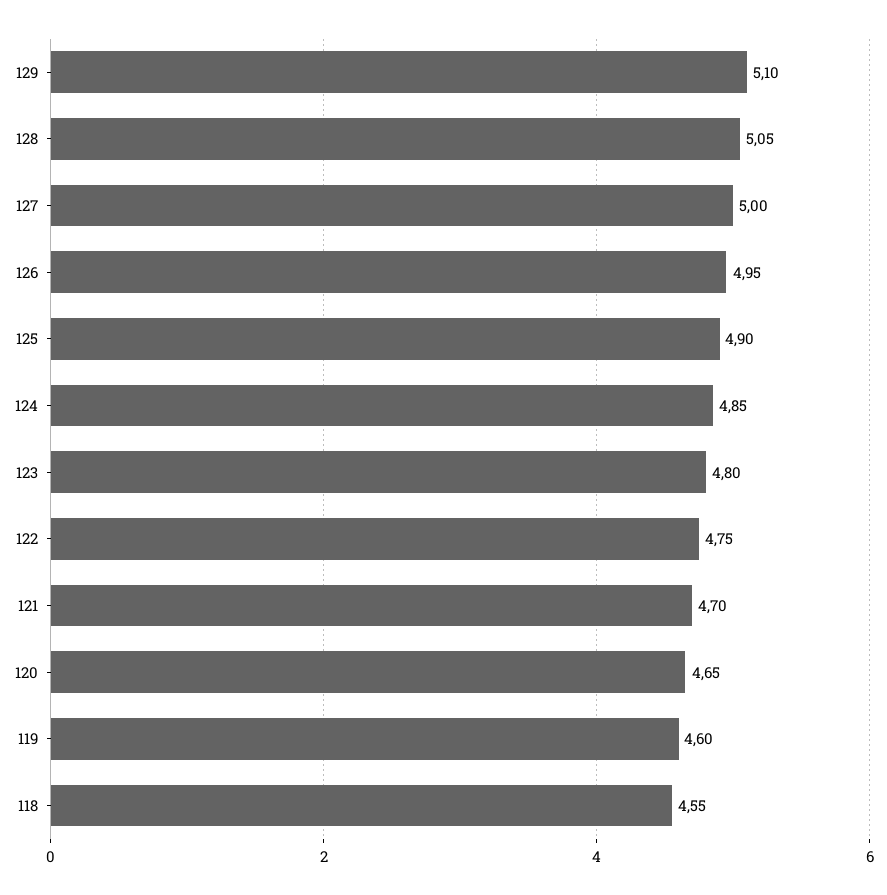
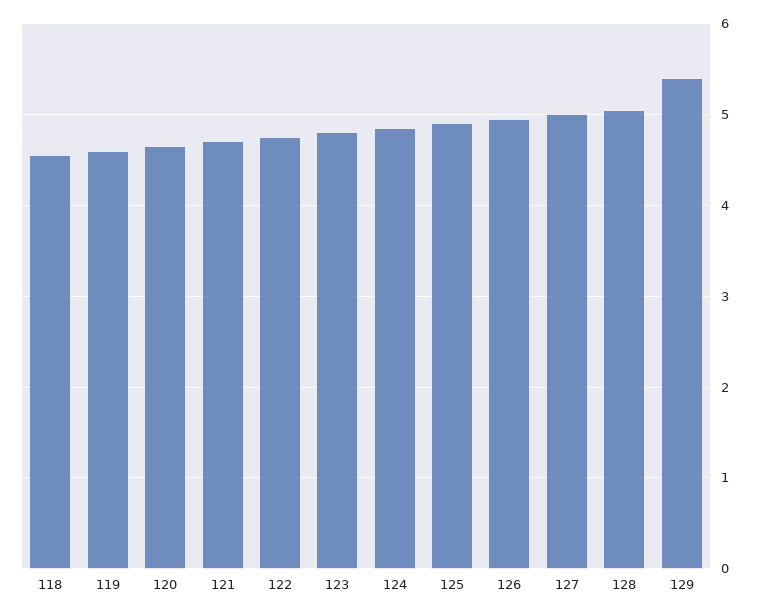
129: 5.1 -> 5.4

